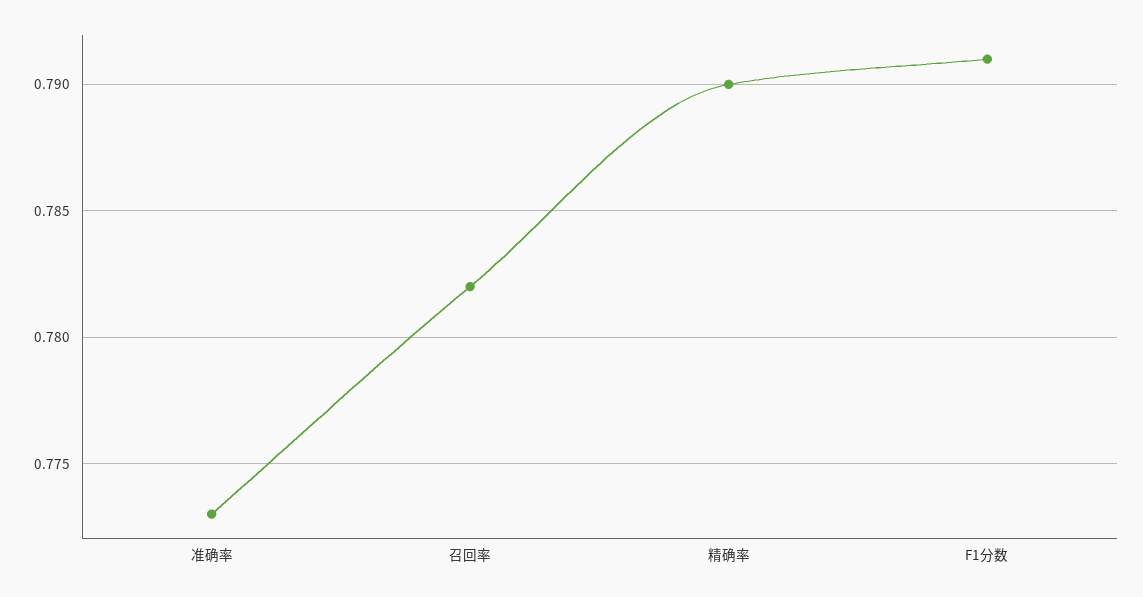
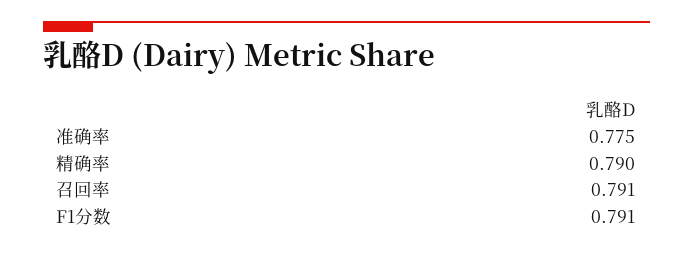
准确率: 0.773 -> 0.775
召回率: 0.782 -> 0.791

